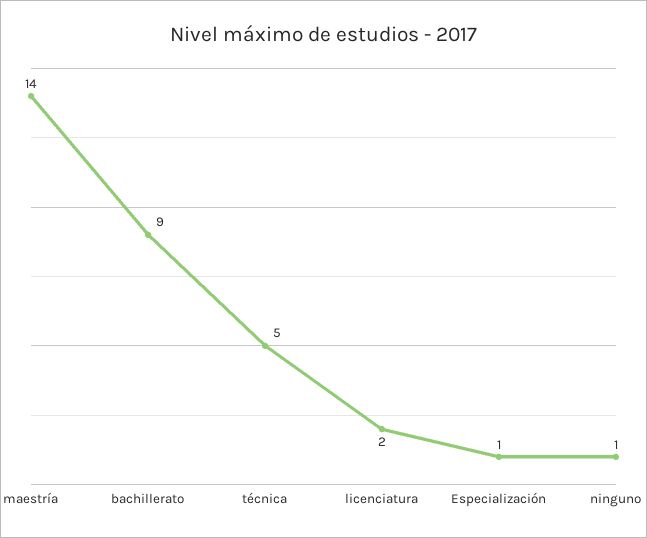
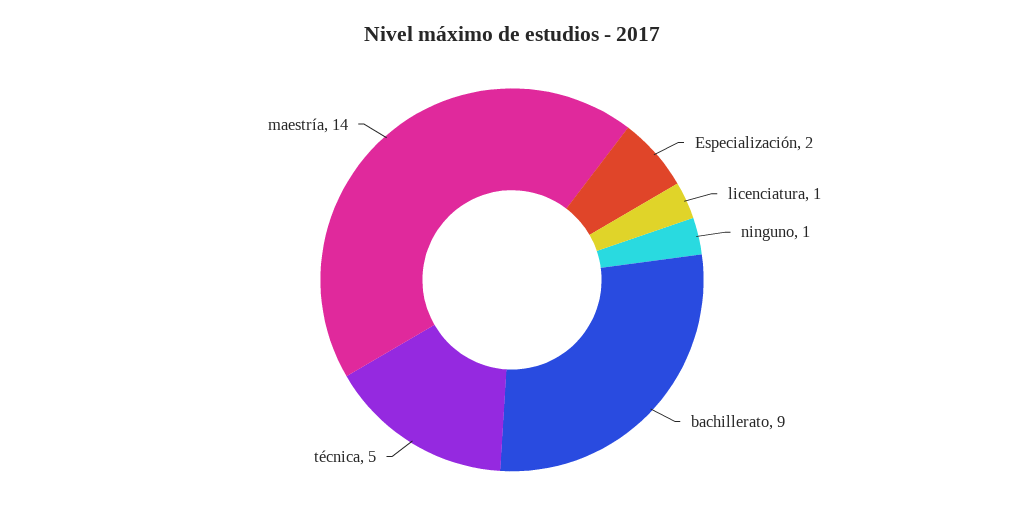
licenciatura: 2 -> 1
Especialización: 1 -> 2

